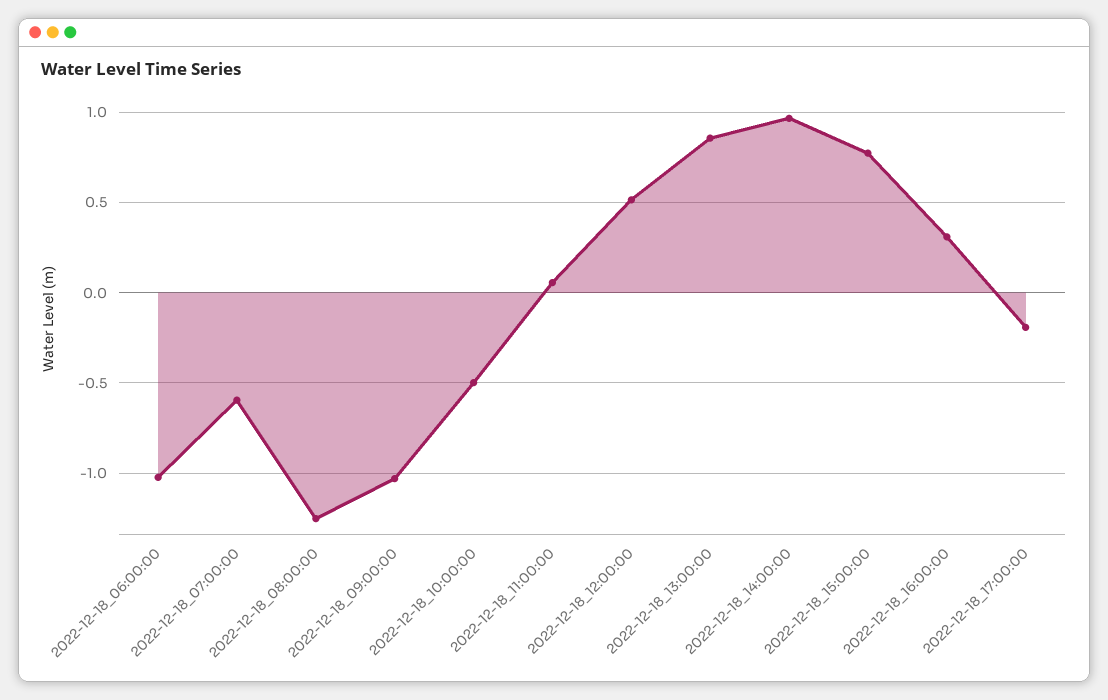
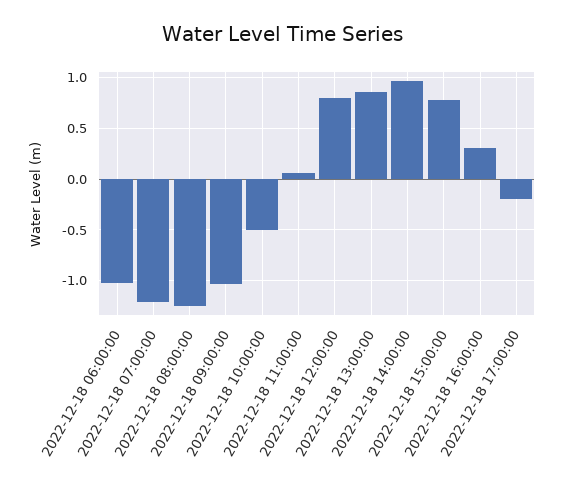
2022-12-18_07:00:00: -0.6 -> -1.2
2022-12-18_12:00:00: 0.5 -> 0.8

